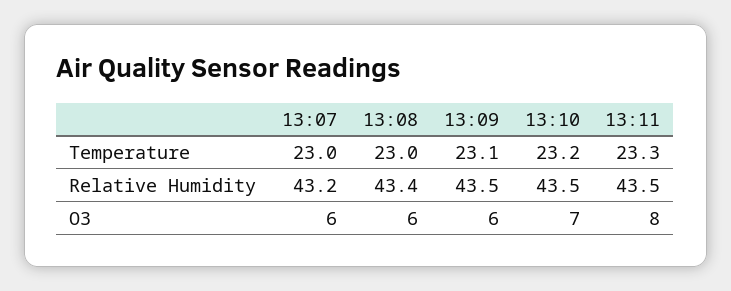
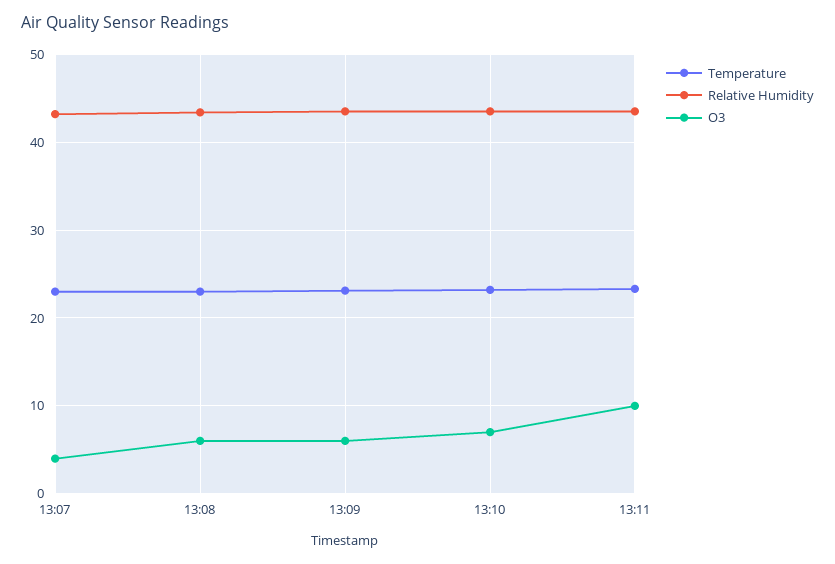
O3, 13:07: 6 -> 4
O3, 13:11: 8 -> 10

